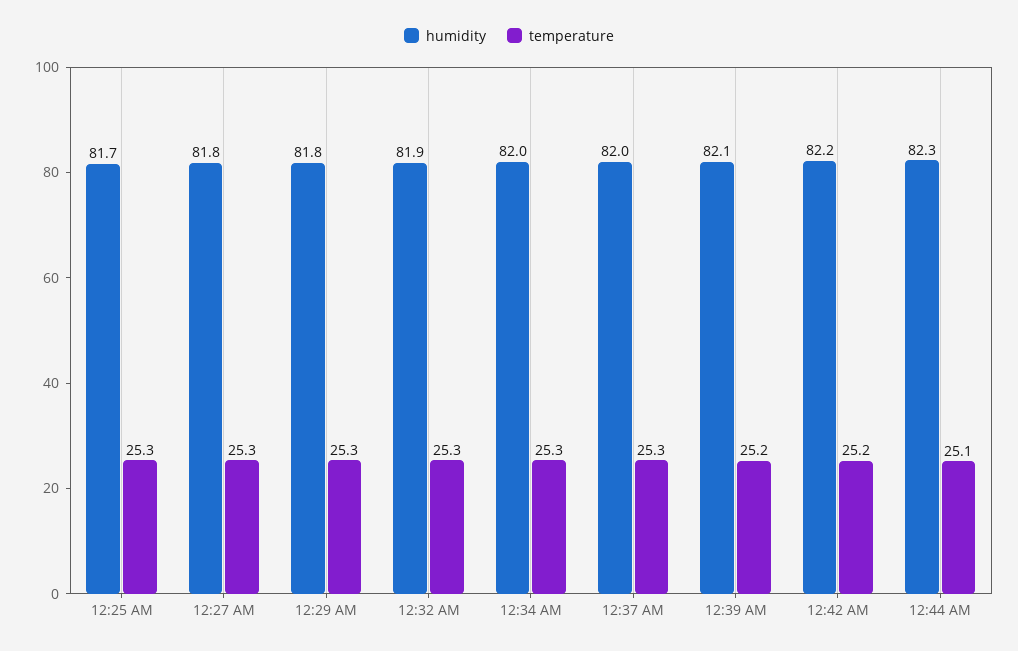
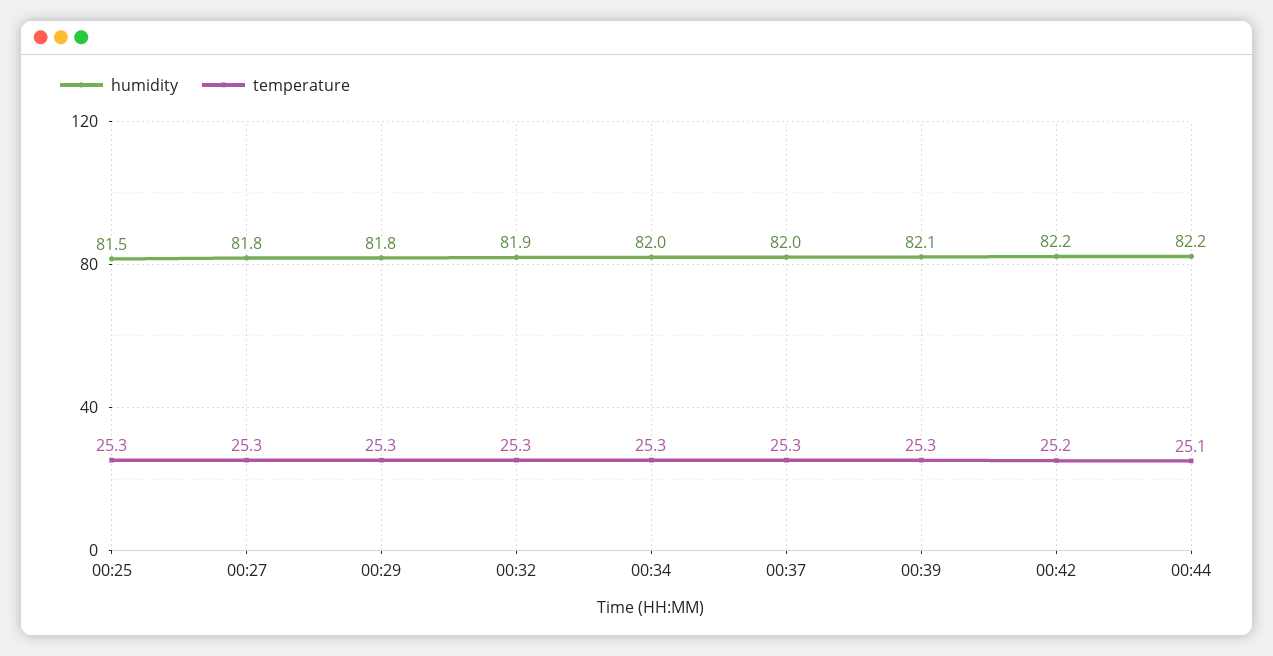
humidity, 12:25 AM: 81.7 -> 81.5
temperature, 12:39 AM: 25.2 -> 25.3
humidity, 12:44 AM: 82.3 -> 82.2

